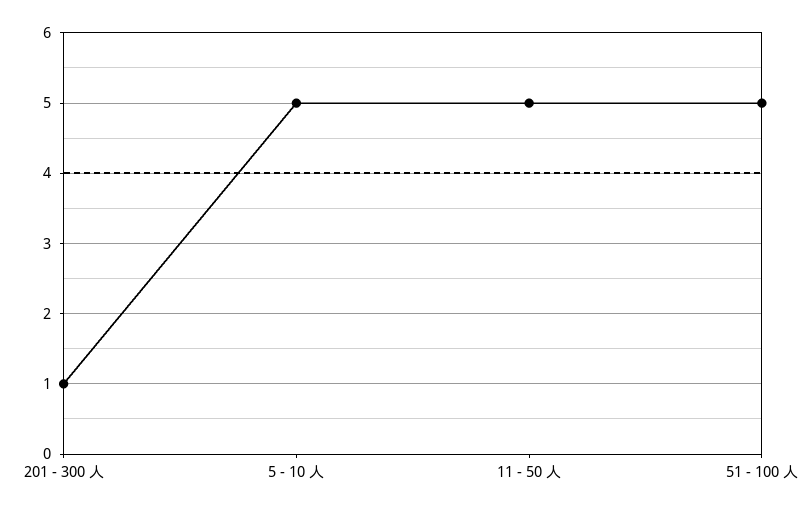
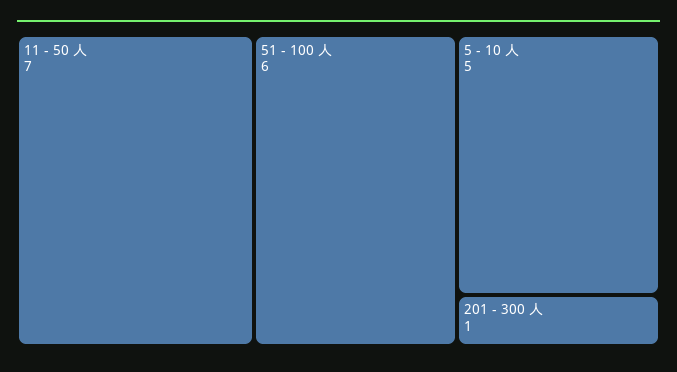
11 - 50 人: 5 -> 7
51 - 100 人: 5 -> 6

